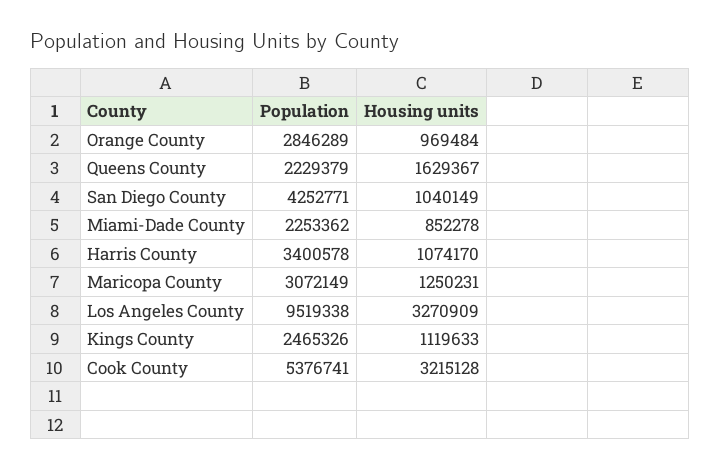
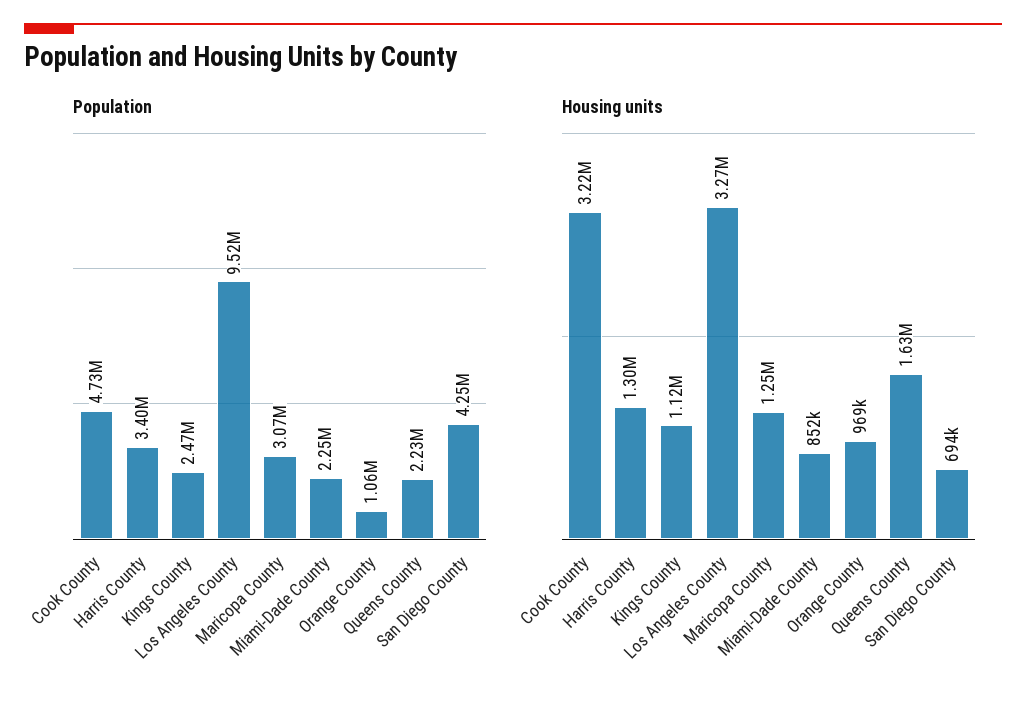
Population, Orange County: 2846289 -> 1060000
Housing units, San Diego County: 1040149 -> 694000
Housing units, Harris County: 1074170 -> 1300000
Population, Cook County: 5376741 -> 4730000

